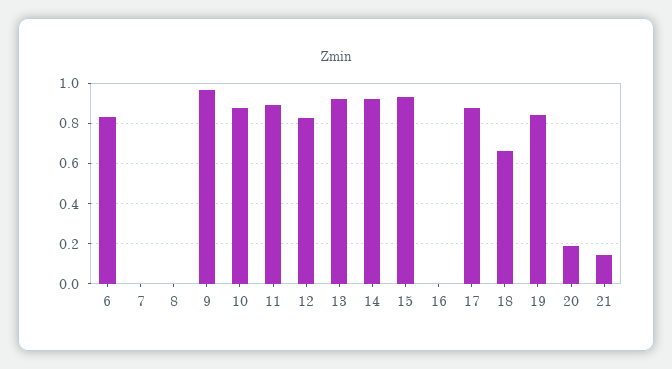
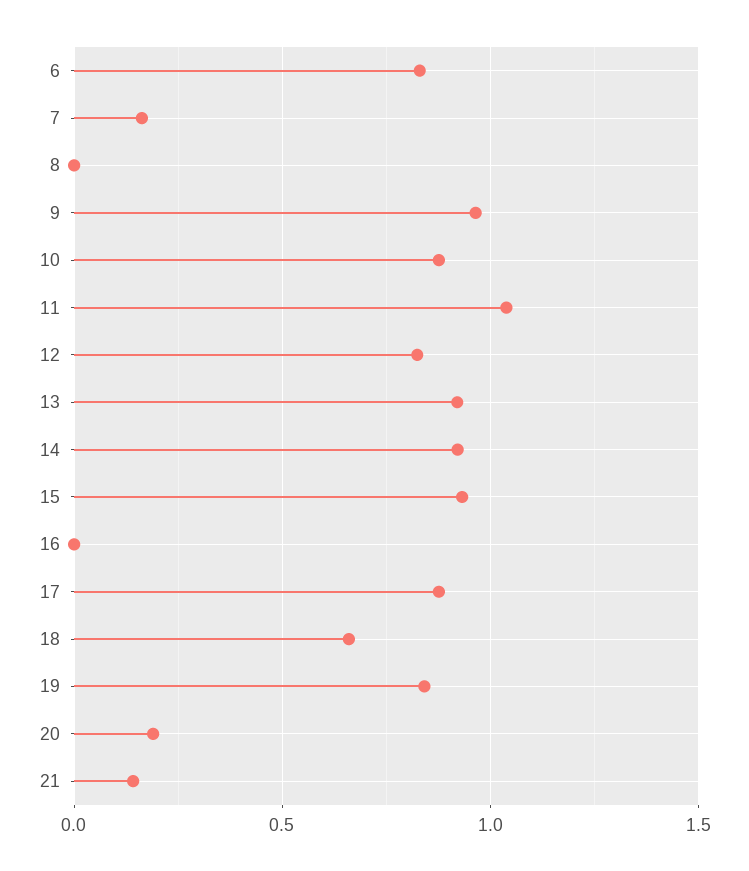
7: 0 -> 0.15
11: 0.9 -> 1.05

